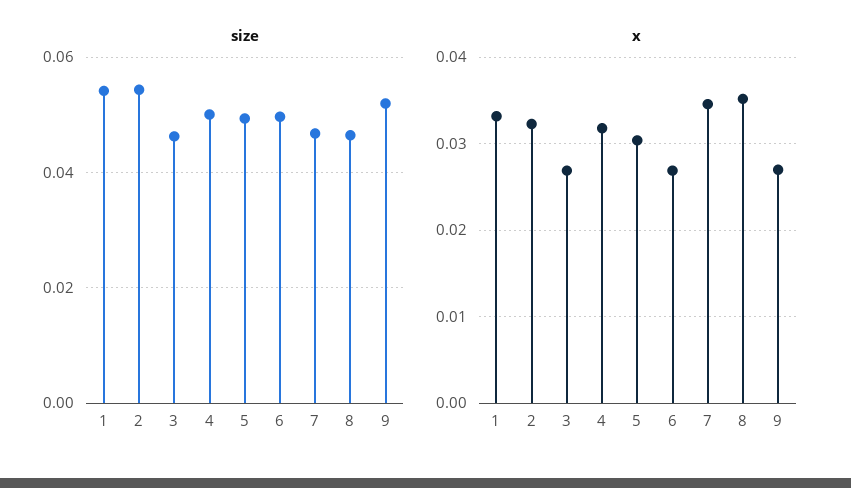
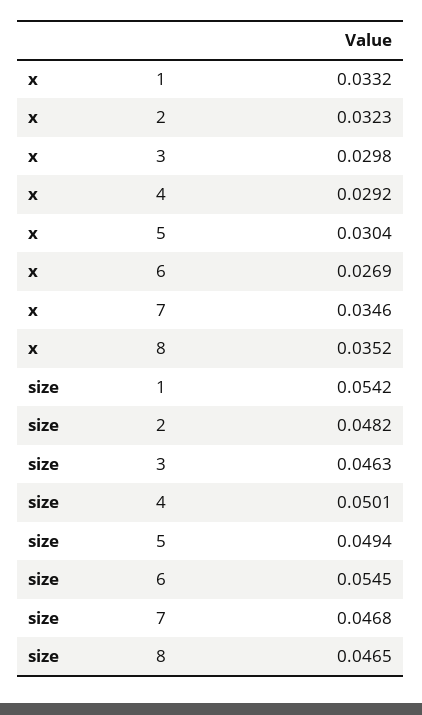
size, 2: 0.054 -> 0.0482
size, 6: 0.05 -> 0.0545
size, 9: 0.052 -> none
x, 3: 0.027 -> 0.0298
x, 4: 0.032 -> 0.0292
x, 9: 0.027 -> none

